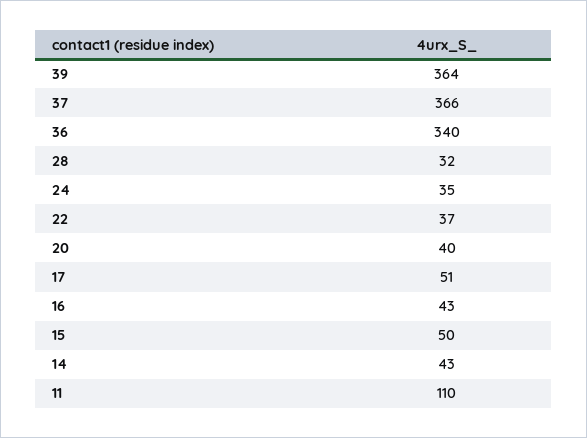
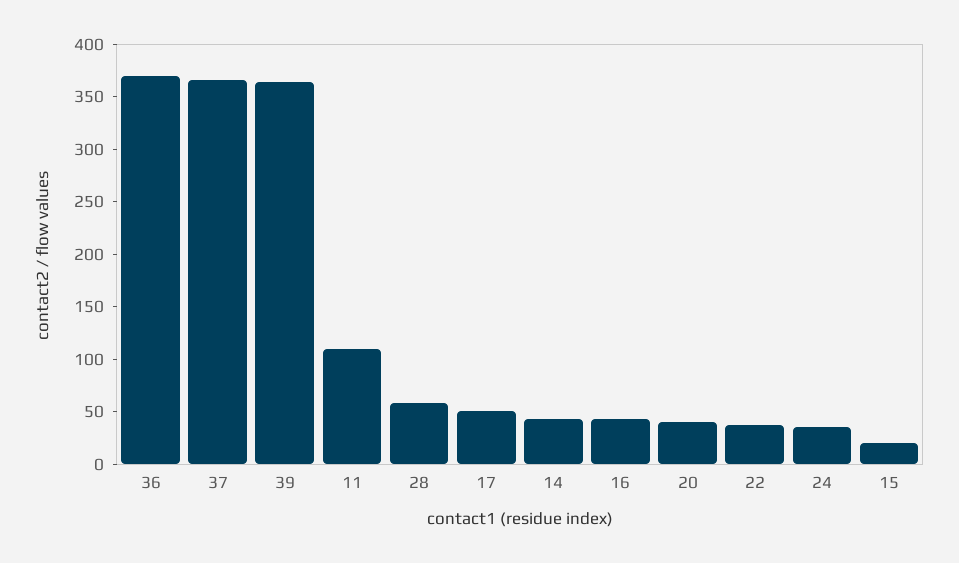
36: 340 -> 370
28: 32 -> 60
15: 50 -> 20

